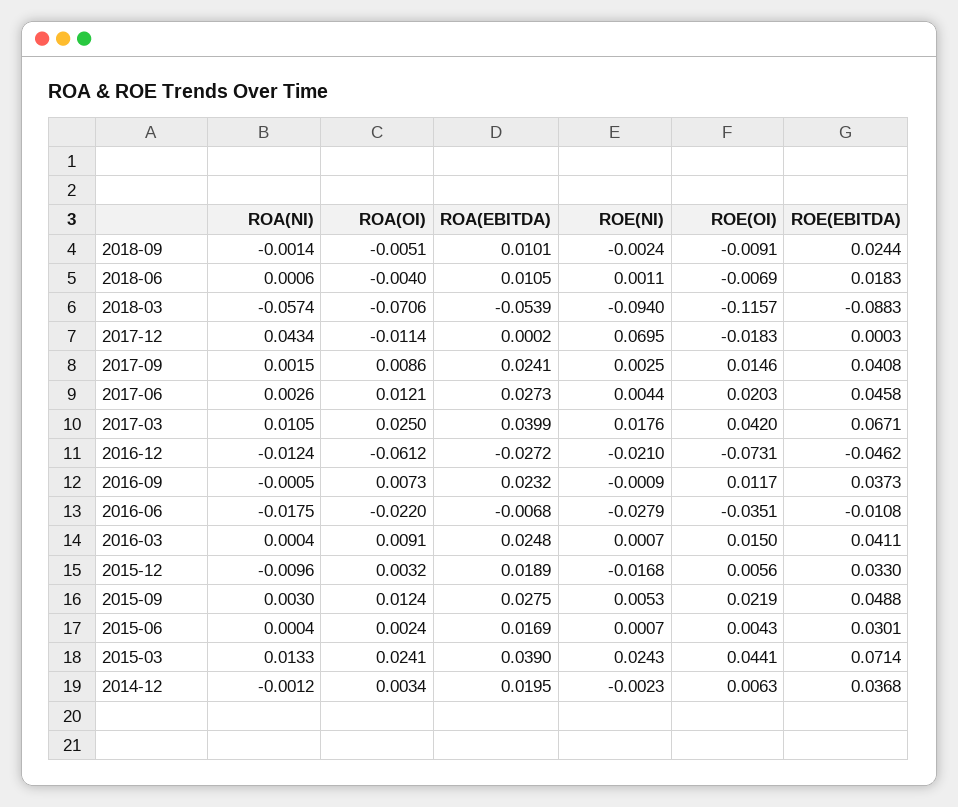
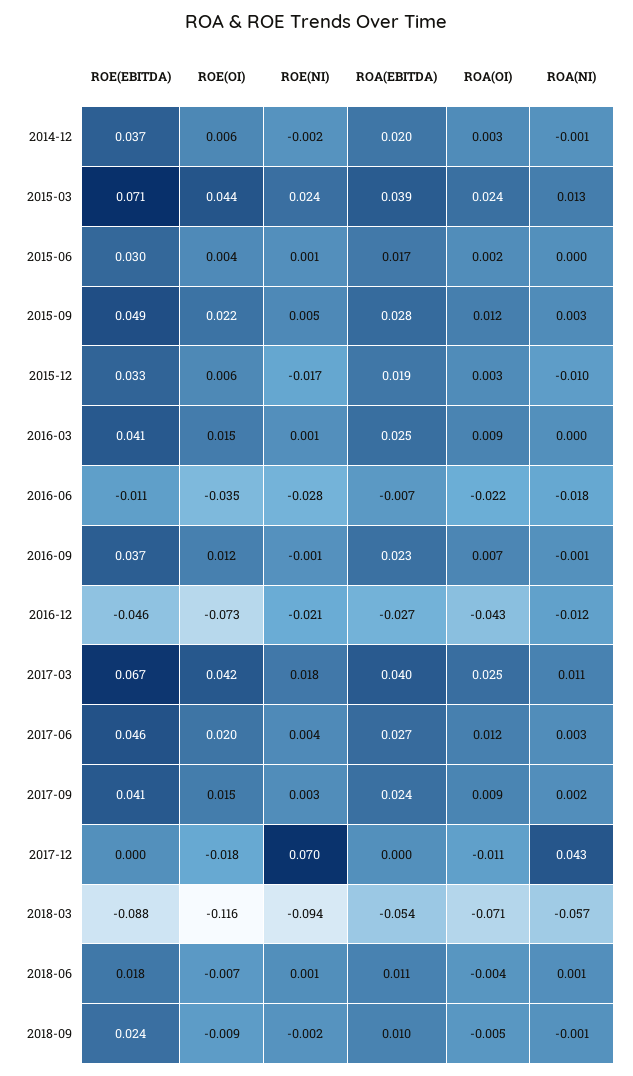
ROA(OI), 2016-12: -0.0612 -> -0.043

